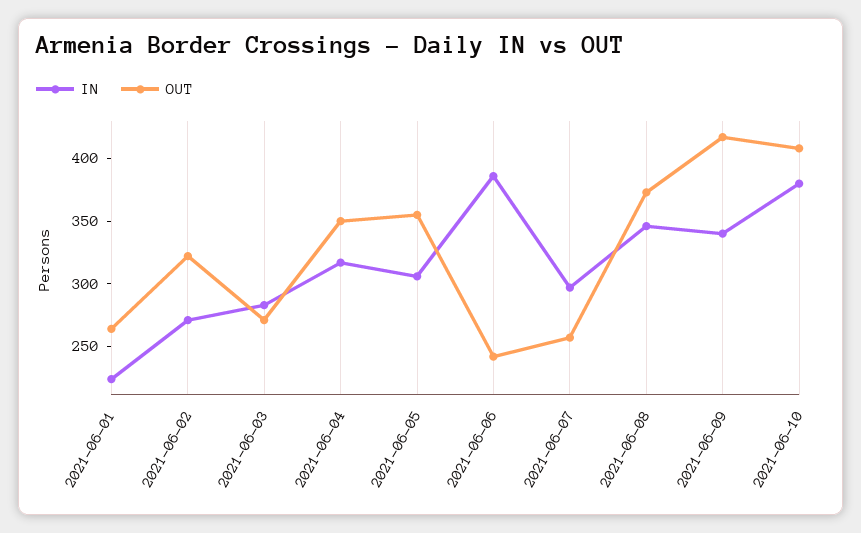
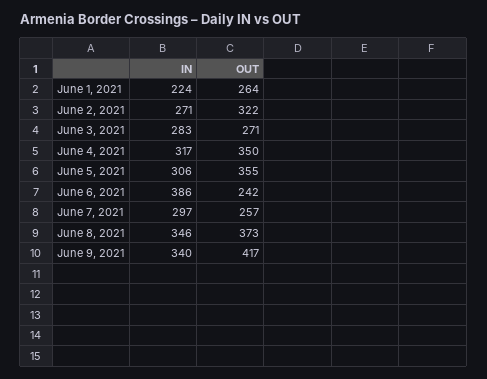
IN, 2021-06-10: 380 -> none
OUT, 2021-06-10: 410 -> none

